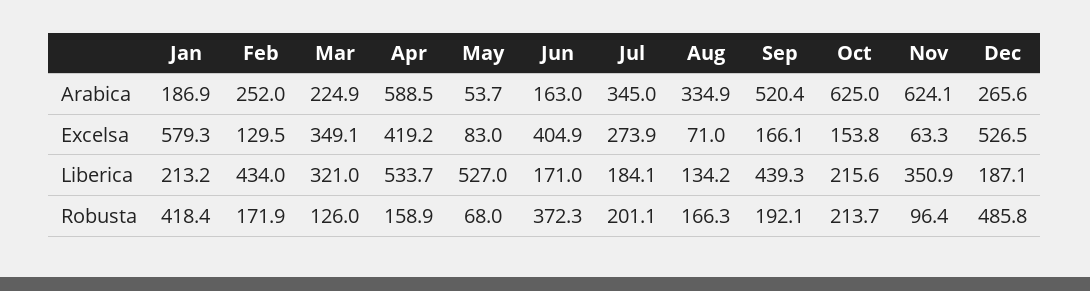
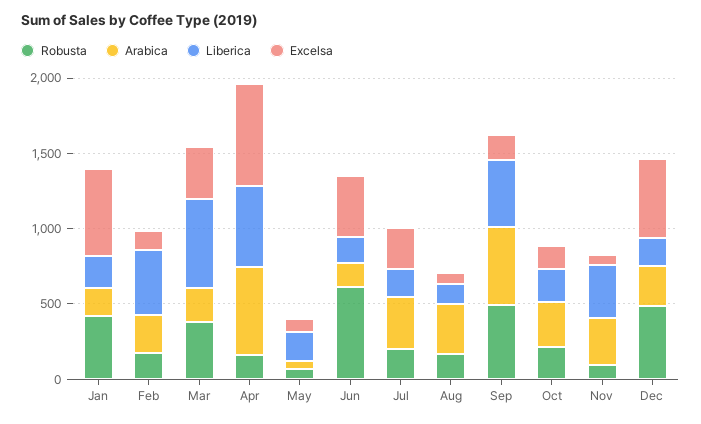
Arabica, Oct: 625 -> 300
Arabica, Nov: 624.1 -> 300
Excelsa, Apr: 419.2 -> 700
Liberica, Mar: 321 -> 600
Liberica, May: 527 -> 200
Robusta, Mar: 126 -> 400
Robusta, Jun: 372.3 -> 600
Robusta, Sep: 192.1 -> 500

